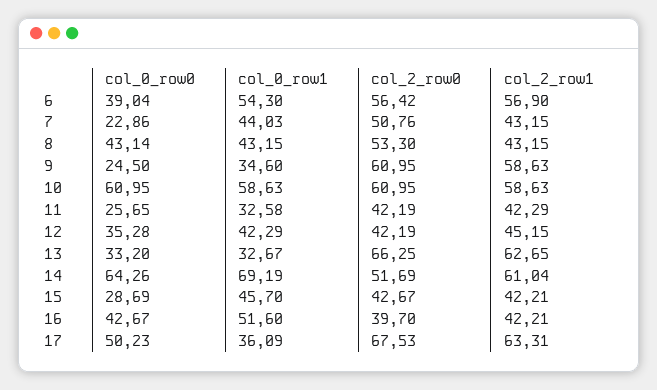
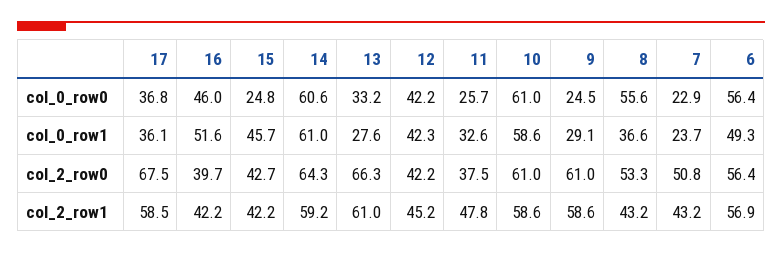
col_0_row0, 6: 39.04 -> 56.4
col_0_row1, 6: 54.3 -> 49.3
col_0_row1, 7: 44.03 -> 23.7
col_0_row0, 8: 43.14 -> 55.6
col_0_row1, 8: 43.15 -> 36.6
col_0_row1, 9: 34.6 -> 29.1
col_2_row0, 11: 42.19 -> 37.5
col_2_row1, 11: 42.29 -> 47.8
col_0_row0, 12: 35.28 -> 42.2
col_0_row1, 13: 32.67 -> 27.6
col_2_row1, 13: 62.65 -> 61
col_0_row0, 14: 64.26 -> 60.6
col_0_row1, 14: 69.19 -> 61
col_2_row0, 14: 51.69 -> 64.3
col_2_row1, 14: 61.04 -> 59.2
col_0_row0, 15: 28.69 -> 24.8
col_0_row0, 16: 42.67 -> 46
col_0_row0, 17: 50.23 -> 36.8
col_2_row1, 17: 63.31 -> 58.5

